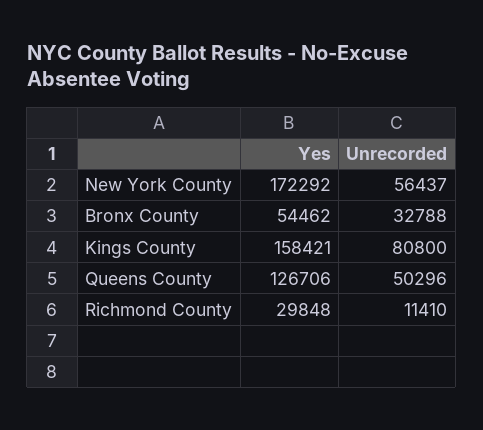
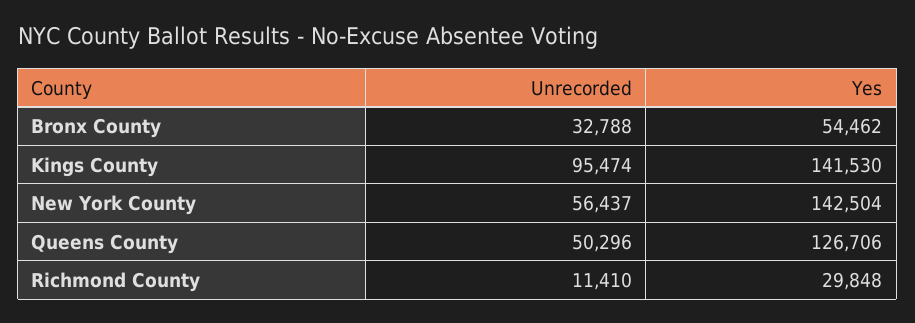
Yes, New York County: 172292 -> 142504
Yes, Kings County: 158421 -> 141530
Unrecorded, Kings County: 80800 -> 95474

